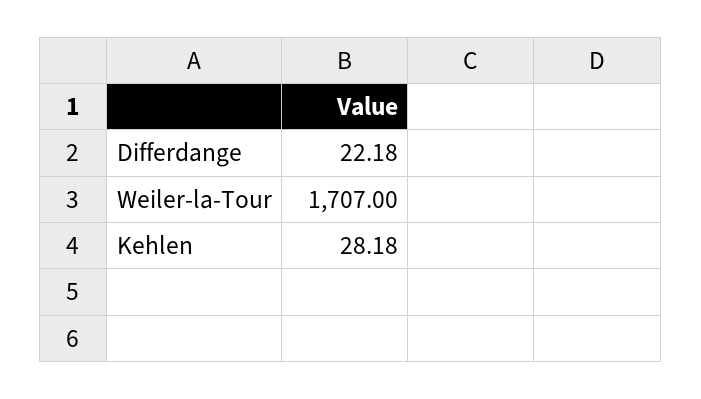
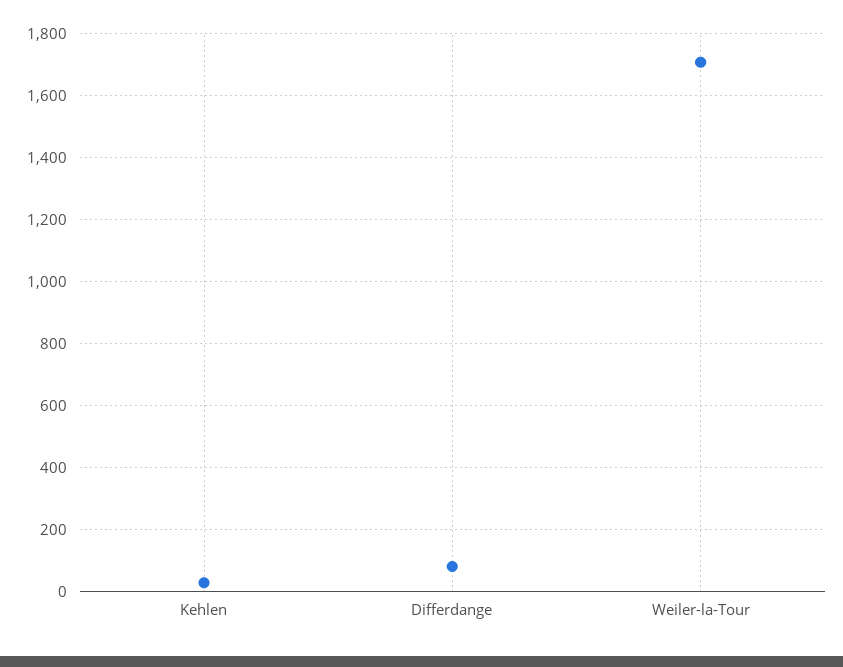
Differdange: 22.18 -> 80

